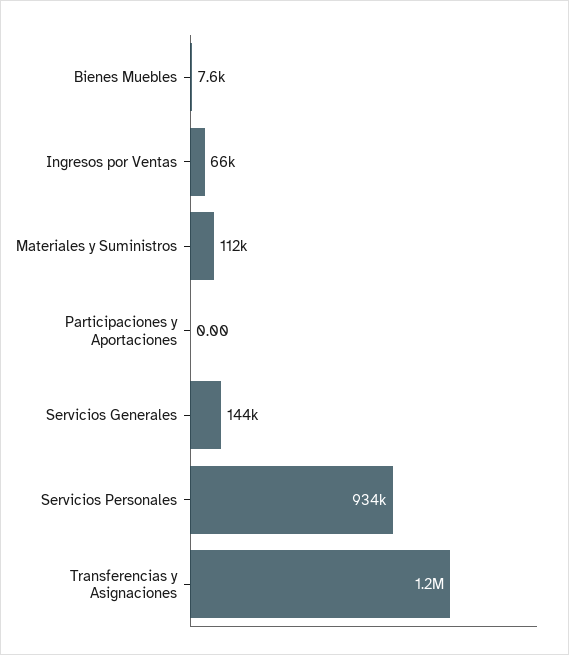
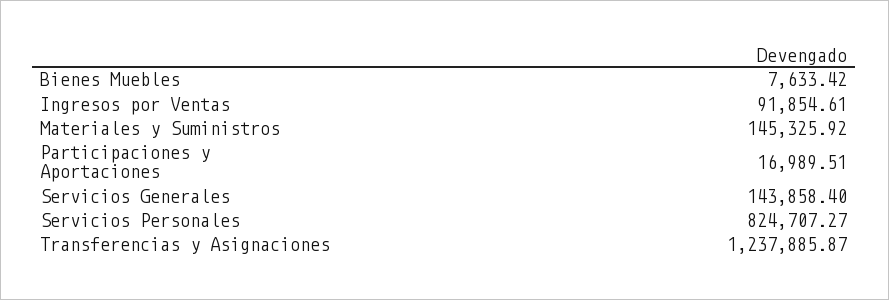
Ingresos por Ventas: 66000 -> 91854.61
Materiales y Suministros: 112000 -> 145325.92
Participaciones y Aportaciones: 0 -> 16989.51
Servicios Personales: 934000 -> 824707.27

